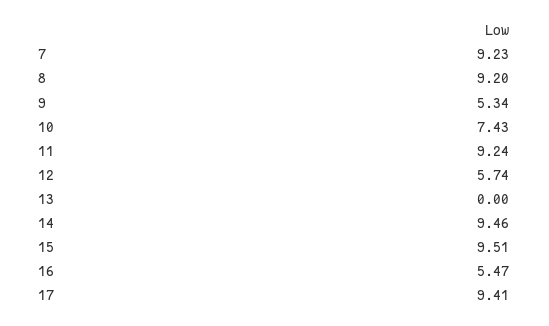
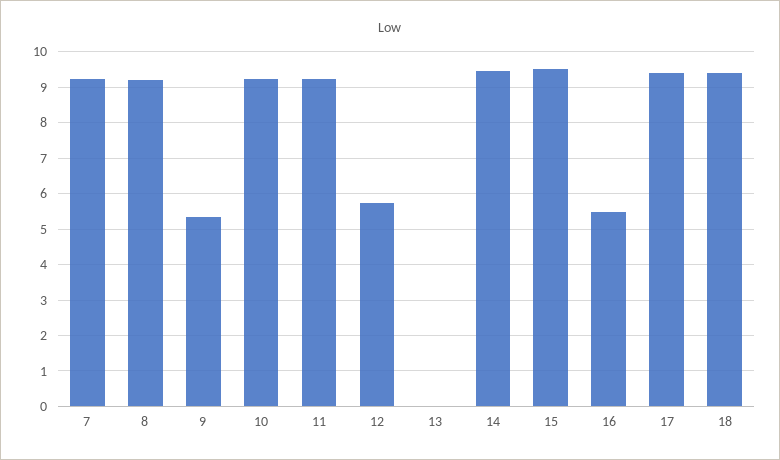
10: 7.43 -> 9.2
18: none -> 9.4

